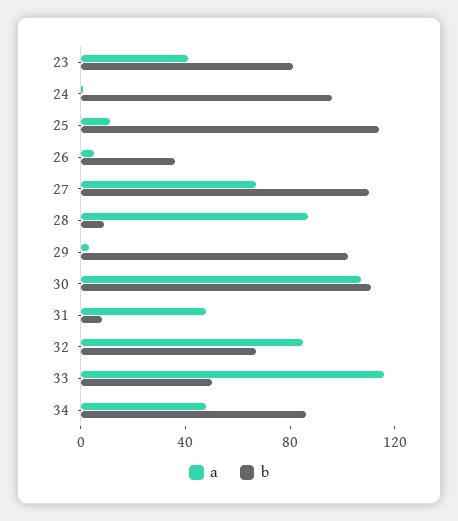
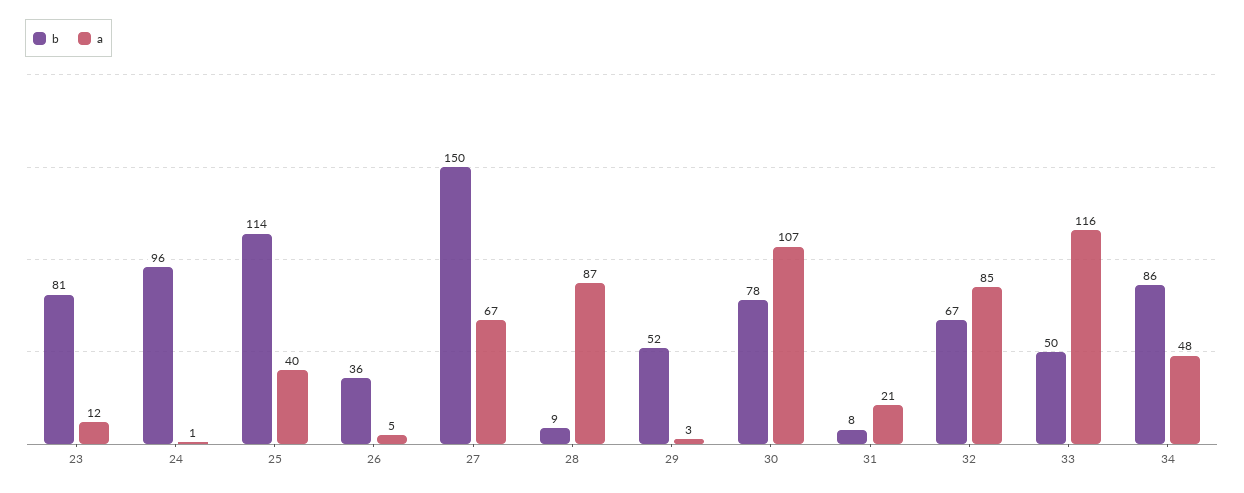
a, 23: 40 -> 12
a, 25: 10 -> 40
b, 27: 110 -> 150
b, 29: 100 -> 52
b, 30: 110 -> 78
a, 31: 50 -> 21

